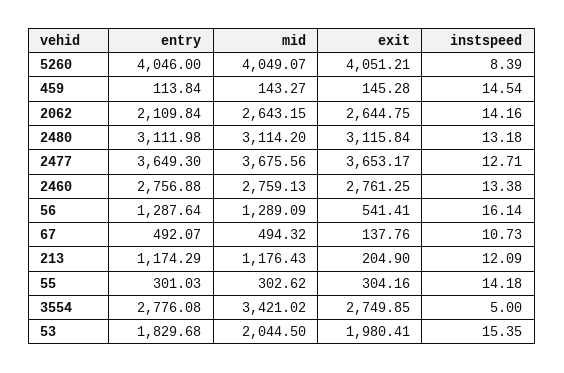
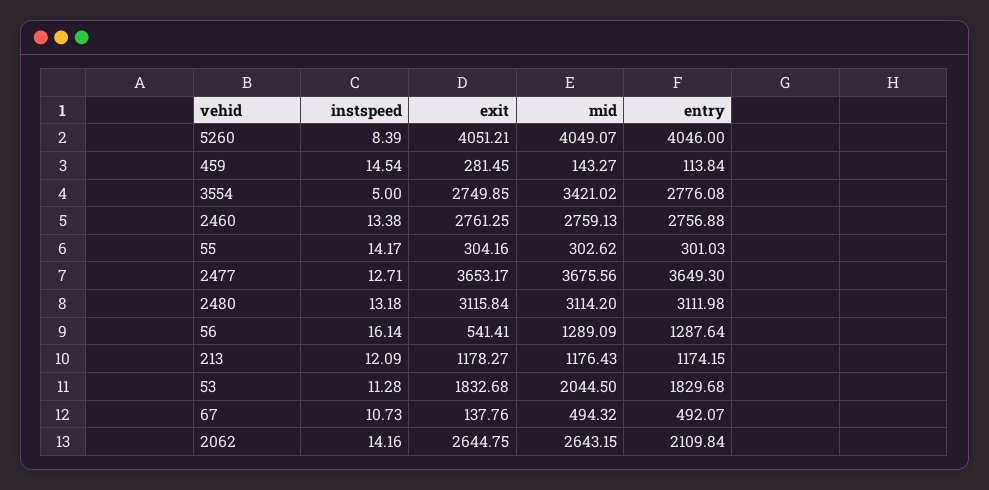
exit, 459: 145.28 -> 281.45
entry, 213: 1174.29 -> 1174.15
exit, 213: 204.9 -> 1178.27
instspeed, 55: 14.18 -> 14.17
exit, 53: 1980.41 -> 1832.68
instspeed, 53: 15.35 -> 11.28

